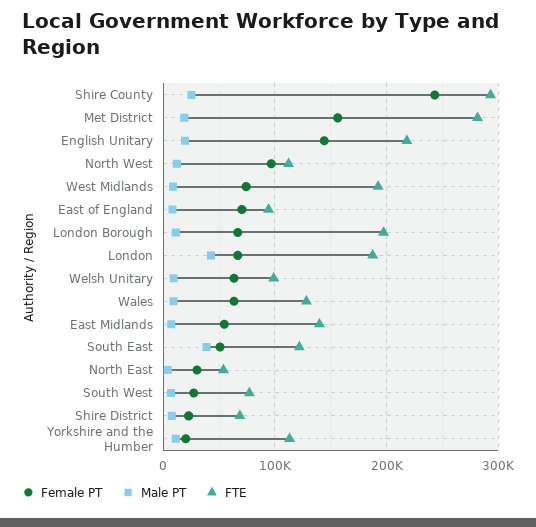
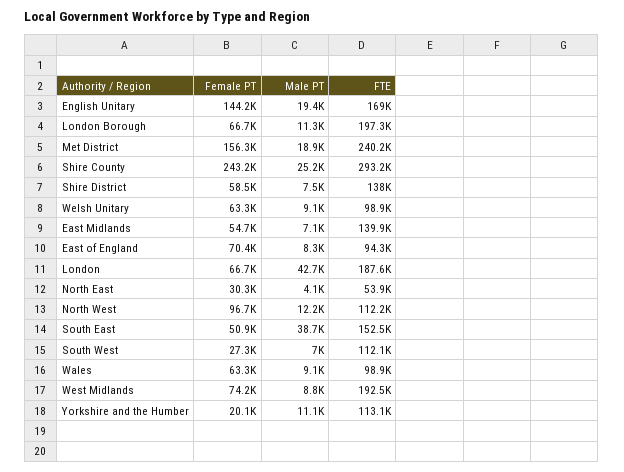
FTE, Met District: 280000 -> 240200
FTE, English Unitary: 220000 -> 169000
FTE, Wales: 130000 -> 98900
FTE, South East: 120000 -> 152500
FTE, South West: 80000 -> 112100
Female PT, Shire District: 20000 -> 58500
FTE, Shire District: 70000 -> 138000

